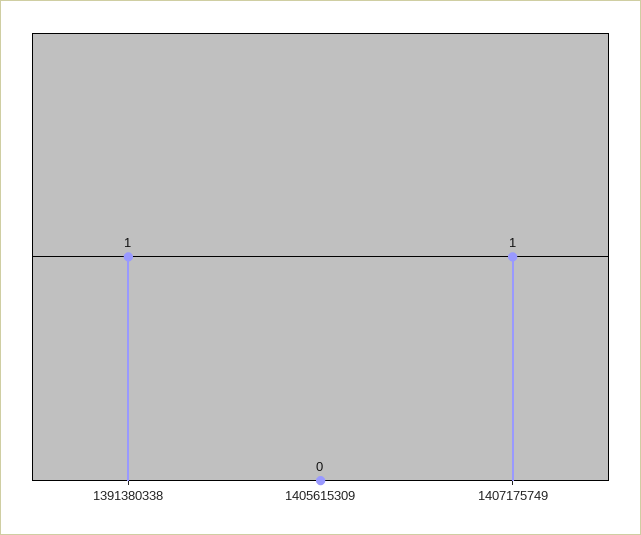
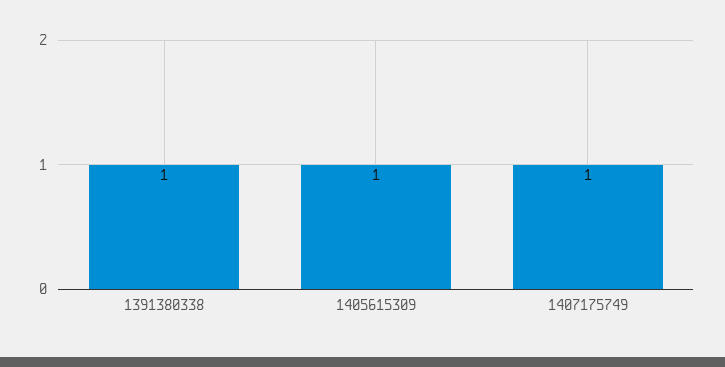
1405615309: 0 -> 1

